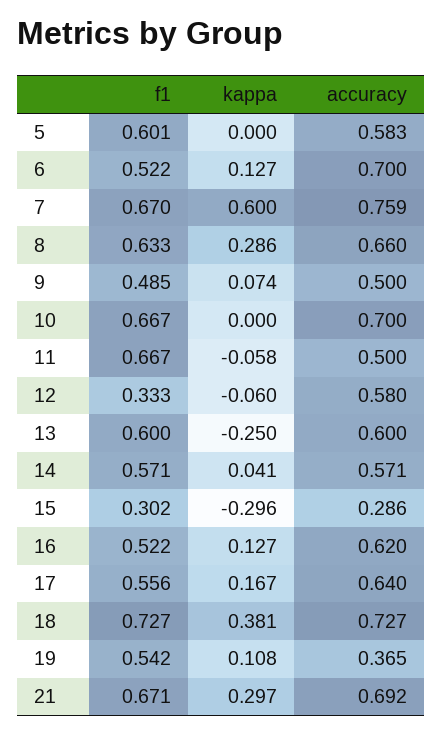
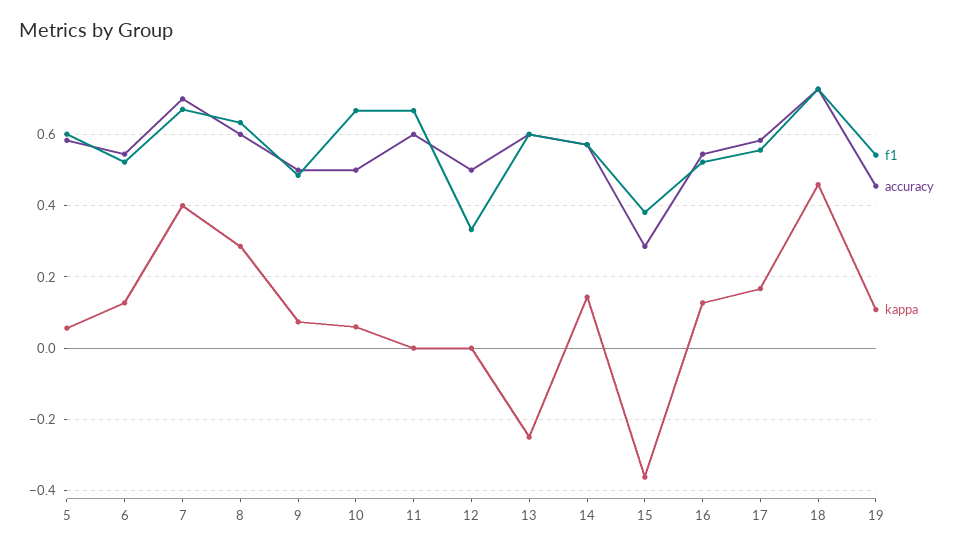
kappa, 5: 0 -> 0.06
accuracy, 6: 0.7 -> 0.54
kappa, 7: 0.6 -> 0.4
accuracy, 7: 0.759 -> 0.7
accuracy, 8: 0.66 -> 0.6
kappa, 10: 0 -> 0.06
accuracy, 10: 0.7 -> 0.5
kappa, 11: -0.058 -> 0
accuracy, 11: 0.5 -> 0.6
kappa, 12: -0.06 -> 0
accuracy, 12: 0.58 -> 0.5
kappa, 14: 0.041 -> 0.14
f1, 15: 0.302 -> 0.38
kappa, 15: -0.296 -> -0.36
accuracy, 16: 0.62 -> 0.54
accuracy, 17: 0.64 -> 0.58
kappa, 18: 0.381 -> 0.46
accuracy, 19: 0.365 -> 0.46
f1, 21: 0.671 -> none
kappa, 21: 0.297 -> none
accuracy, 21: 0.692 -> none

